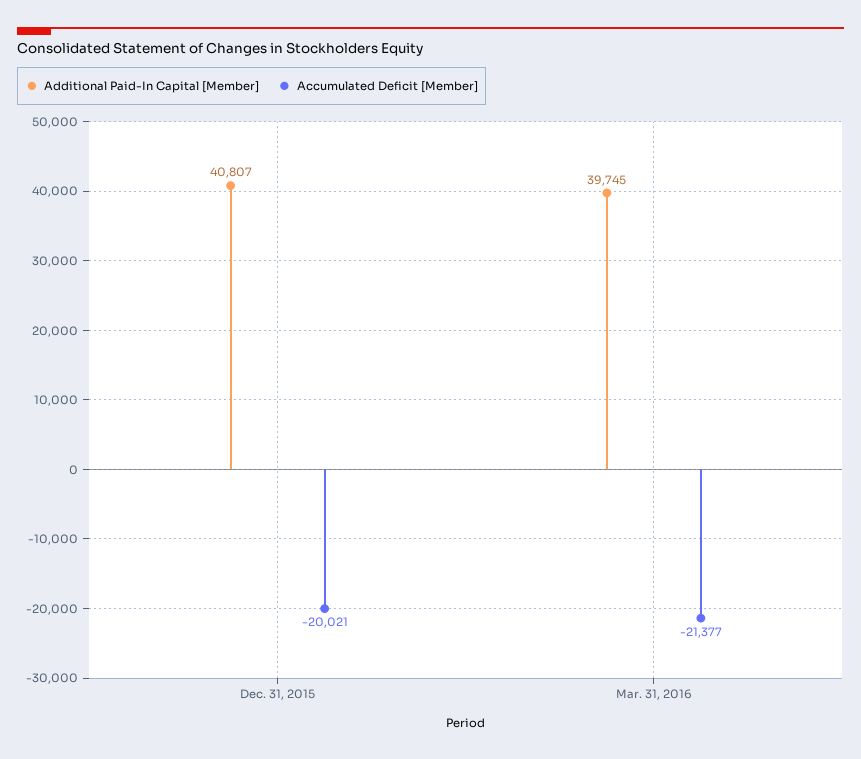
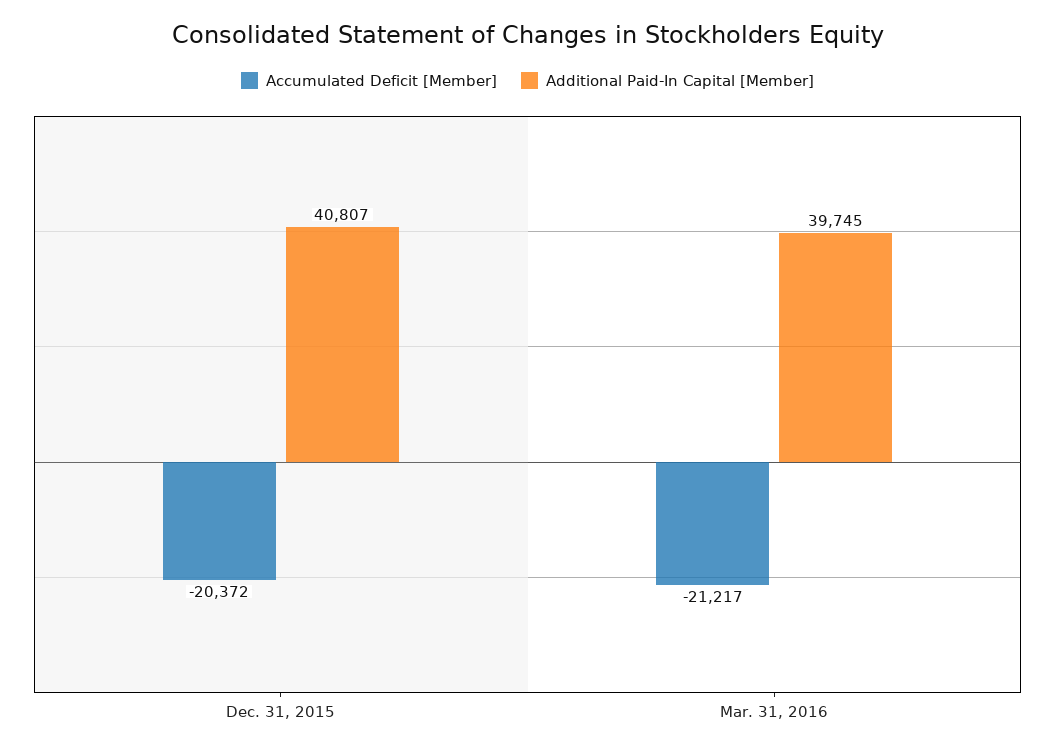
Accumulated Deficit [Member], Dec. 31, 2015: -20021 -> -20372
Accumulated Deficit [Member], Mar. 31, 2016: -21377 -> -21217

